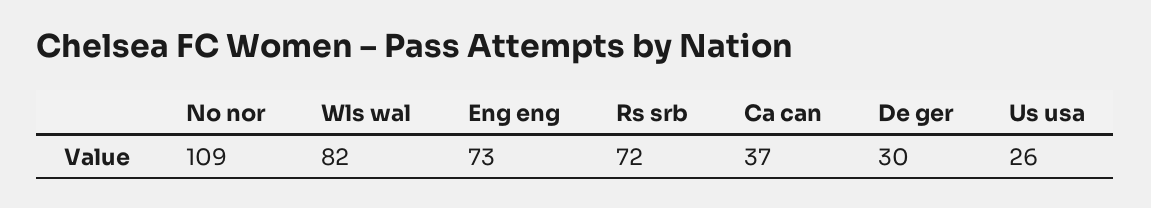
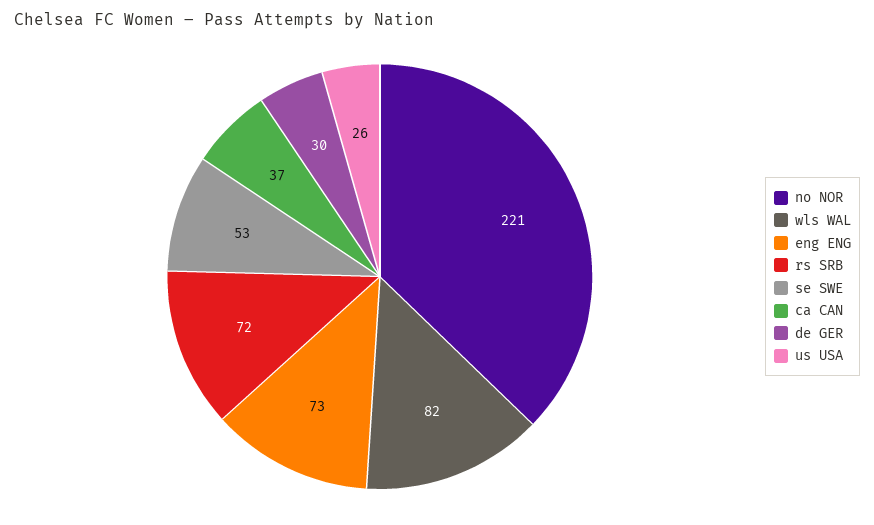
No nor: 109 -> 221
se SWE: none -> 53

